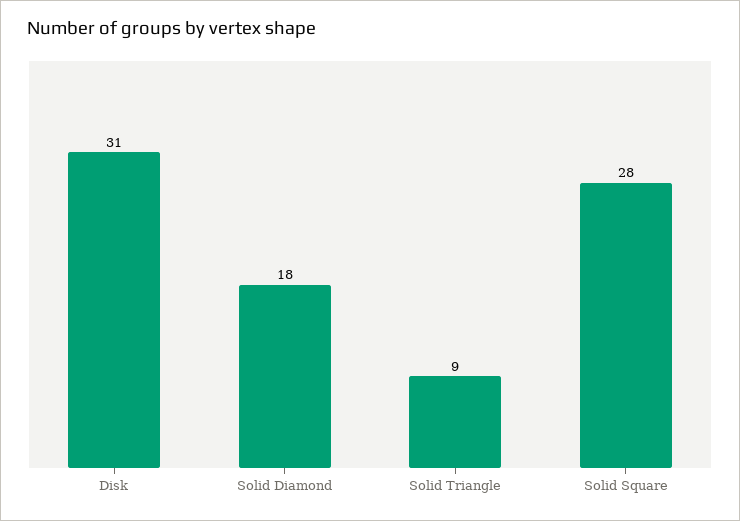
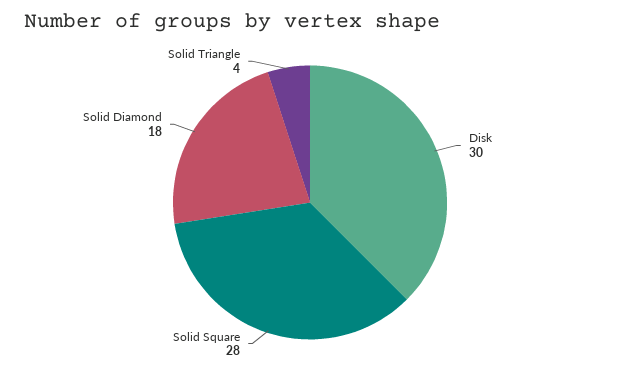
Disk: 31 -> 30
Solid Triangle: 9 -> 4

